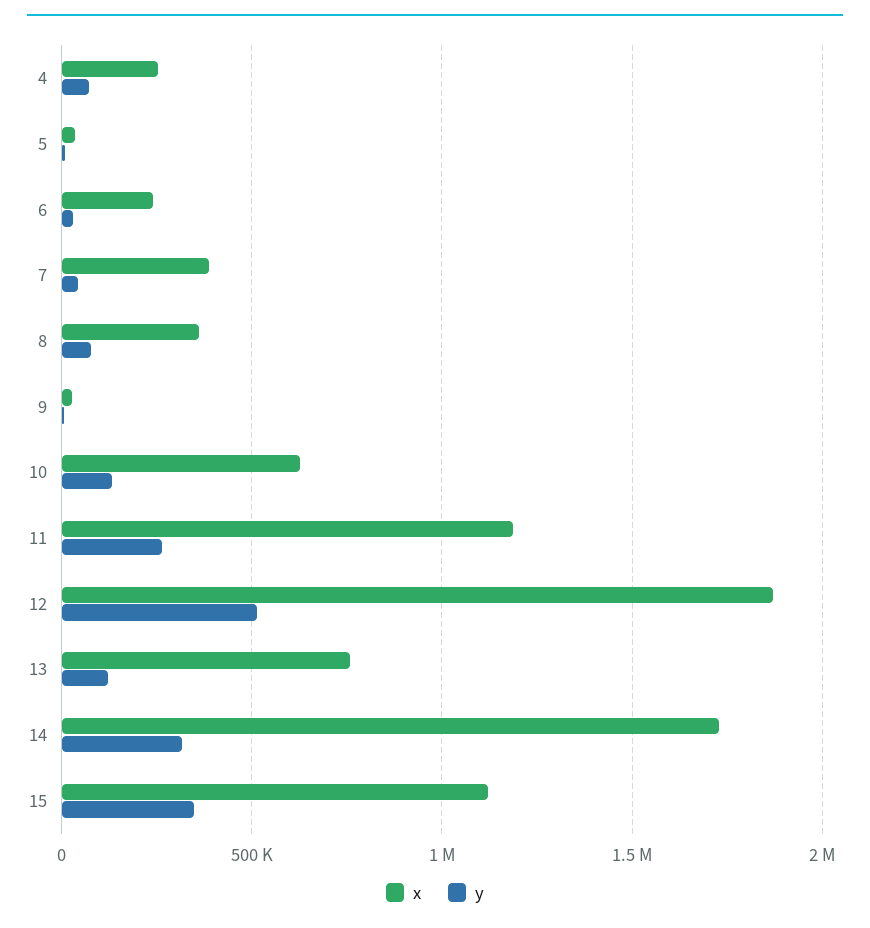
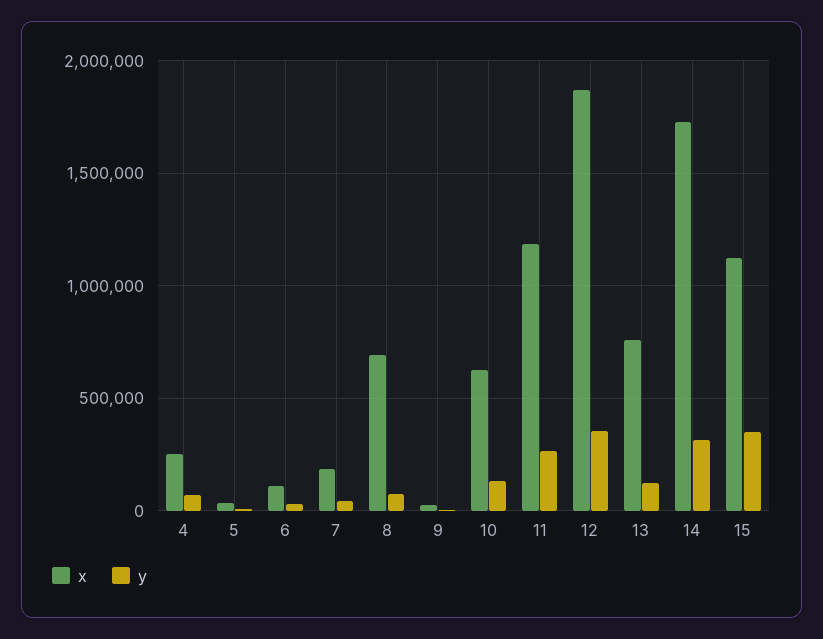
x, 6: 250000 -> 100000
x, 7: 400000 -> 200000
x, 8: 350000 -> 700000
y, 12: 500000 -> 350000

